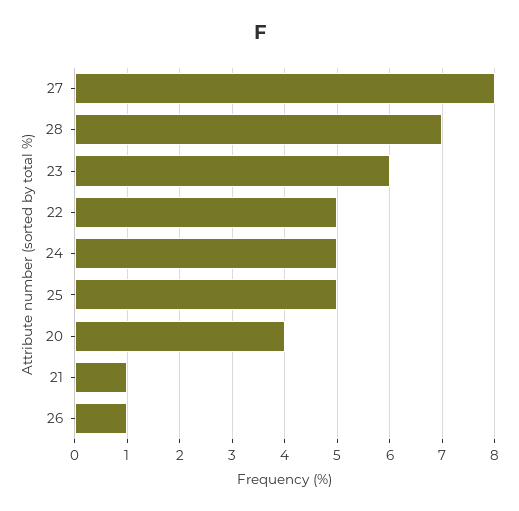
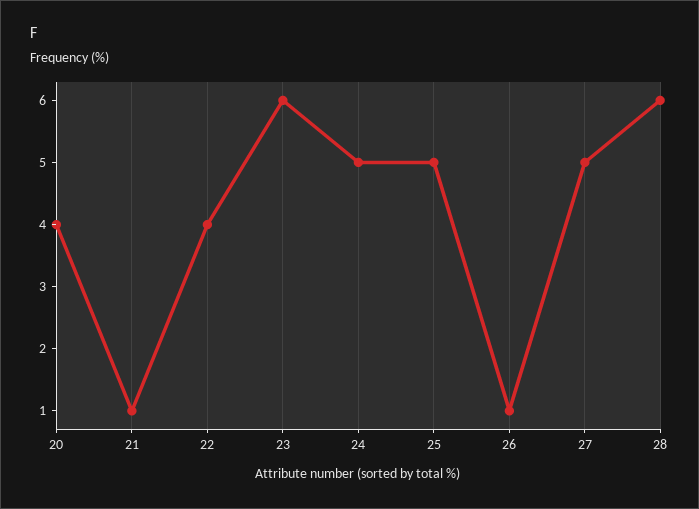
27: 8 -> 5
28: 7 -> 6
22: 5 -> 4

